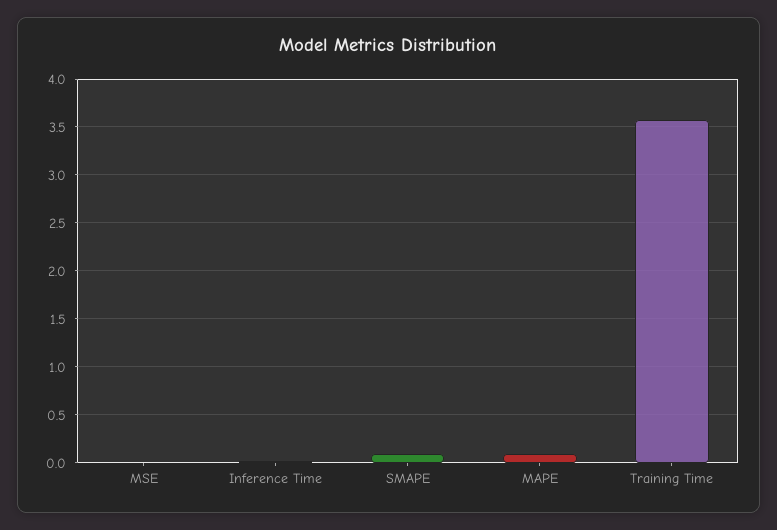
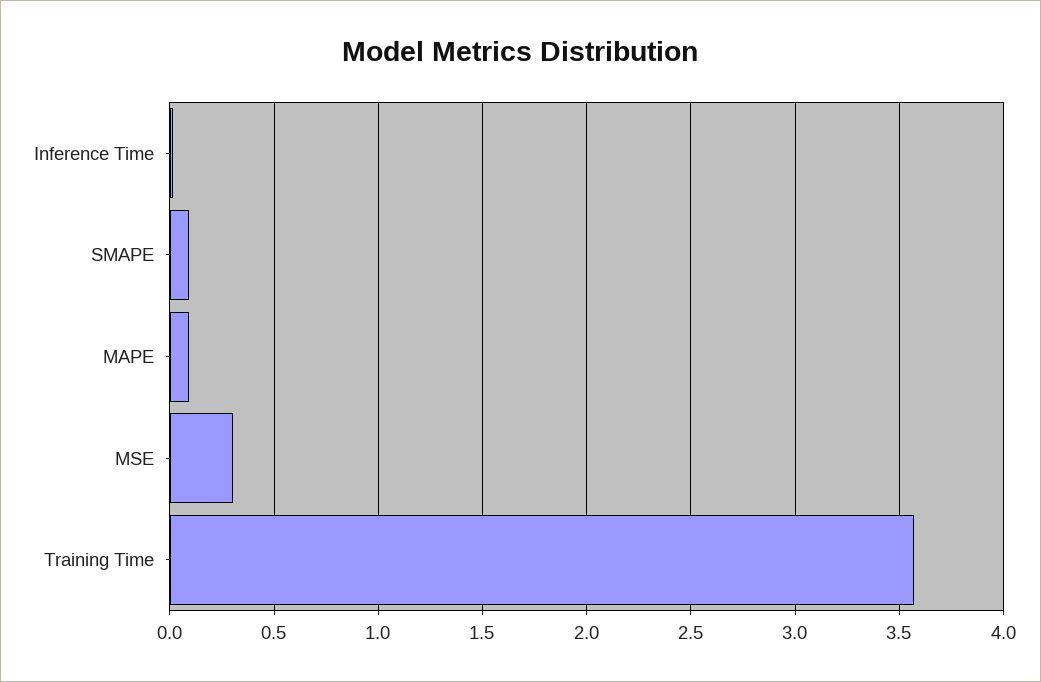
MSE: 0 -> 0.3

